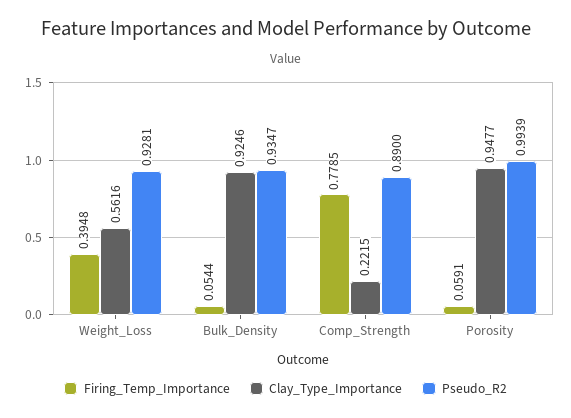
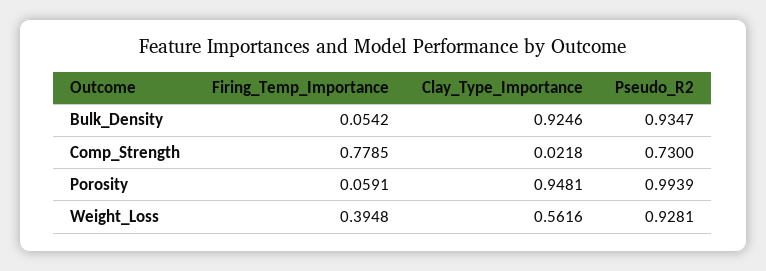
Firing_Temp_Importance, Bulk_Density: 0.0544 -> 0.0542
Clay_Type_Importance, Comp_Strength: 0.2215 -> 0.0218
Pseudo_R2, Comp_Strength: 0.89 -> 0.73
Clay_Type_Importance, Porosity: 0.9477 -> 0.9481

